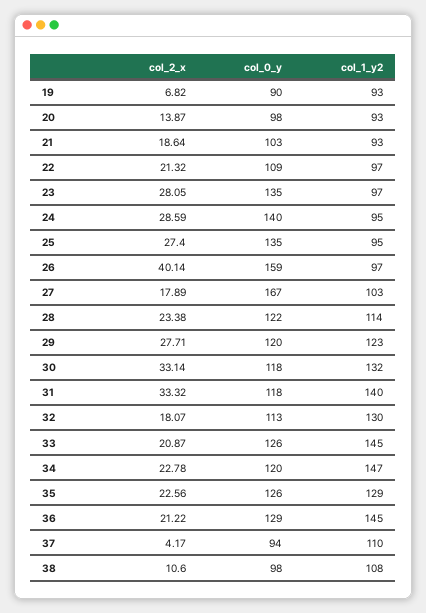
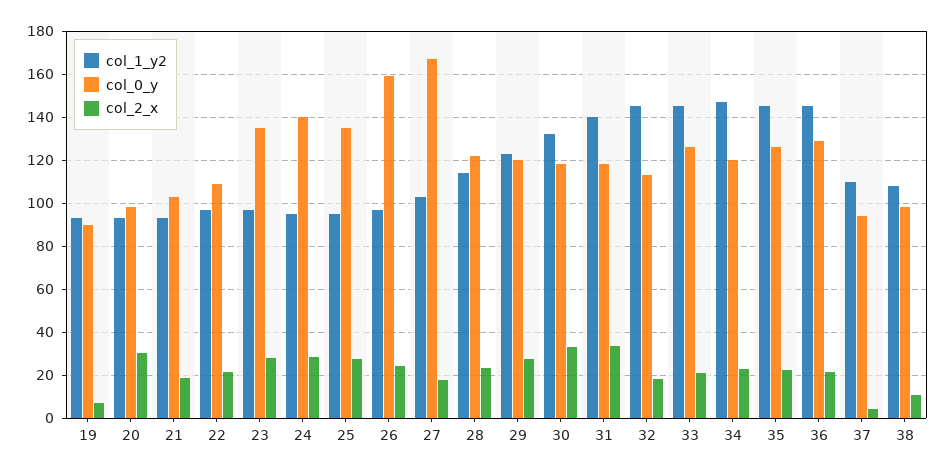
col_2_x, 20: 13.87 -> 30
col_2_x, 26: 40.14 -> 25
col_1_y2, 32: 130 -> 145
col_1_y2, 35: 129 -> 145

